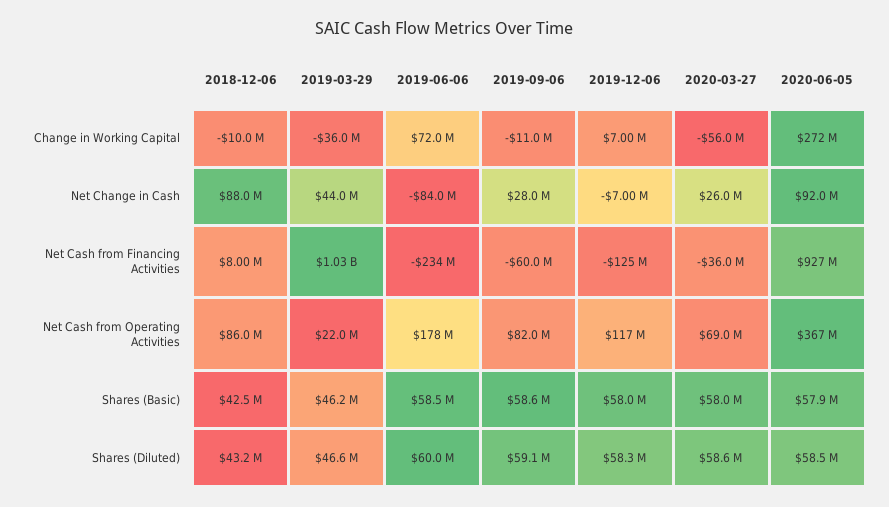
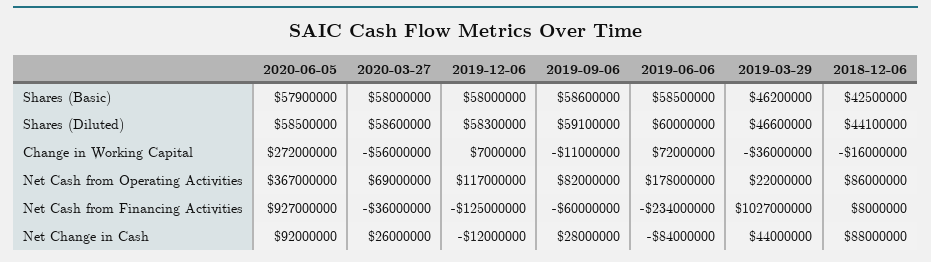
2018-12-06, Change in Working Capital: -10000000 -> -16000000
2019-12-06, Net Change in Cash: -7000000 -> -12000000
2018-12-06, Shares (Diluted): 43200000 -> 44100000

